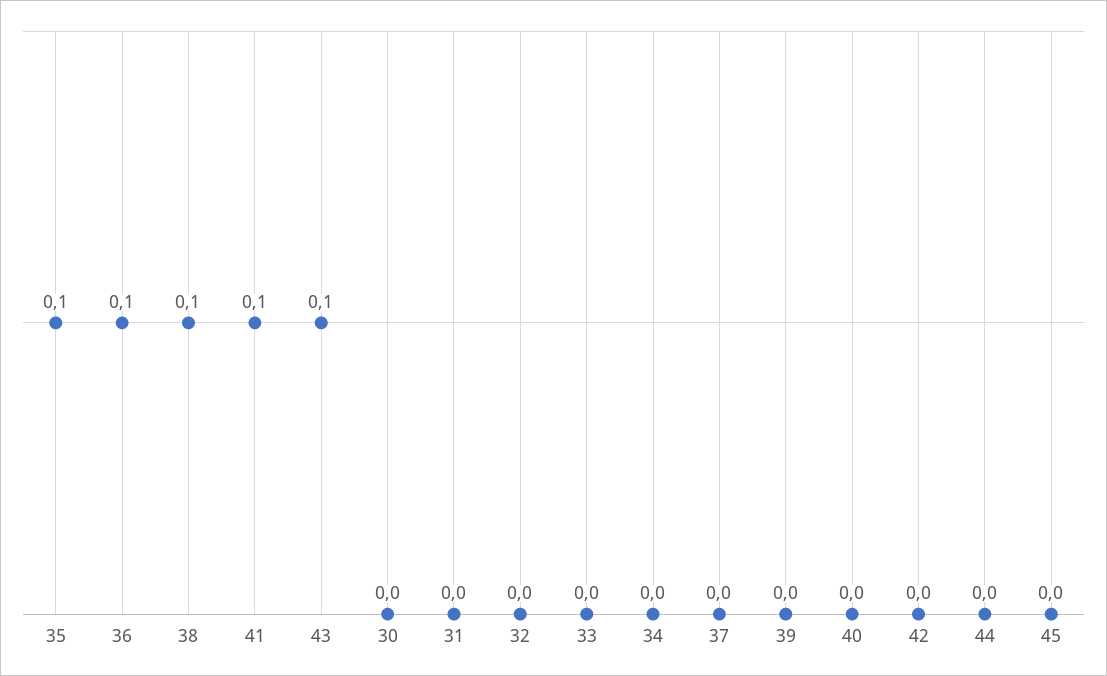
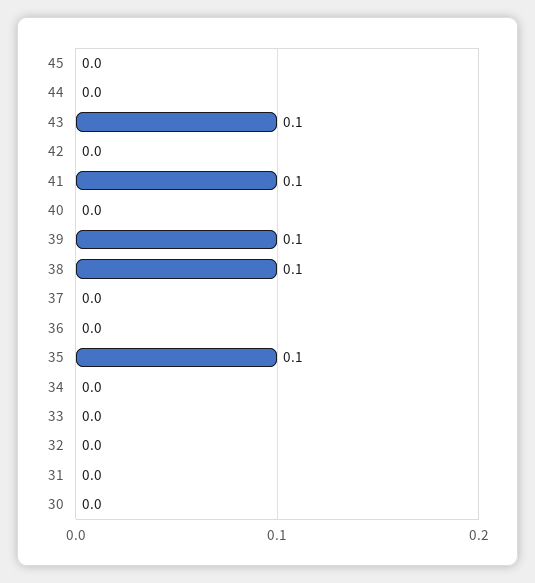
36: 0.1 -> 0
39: 0 -> 0.1

